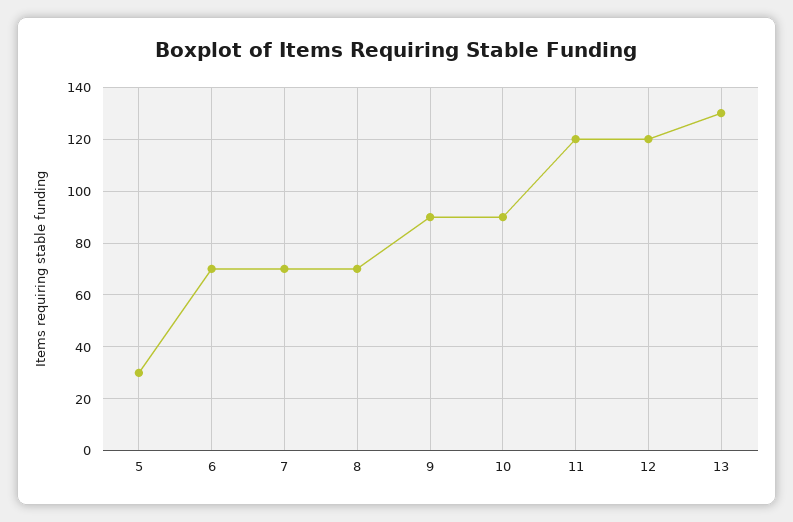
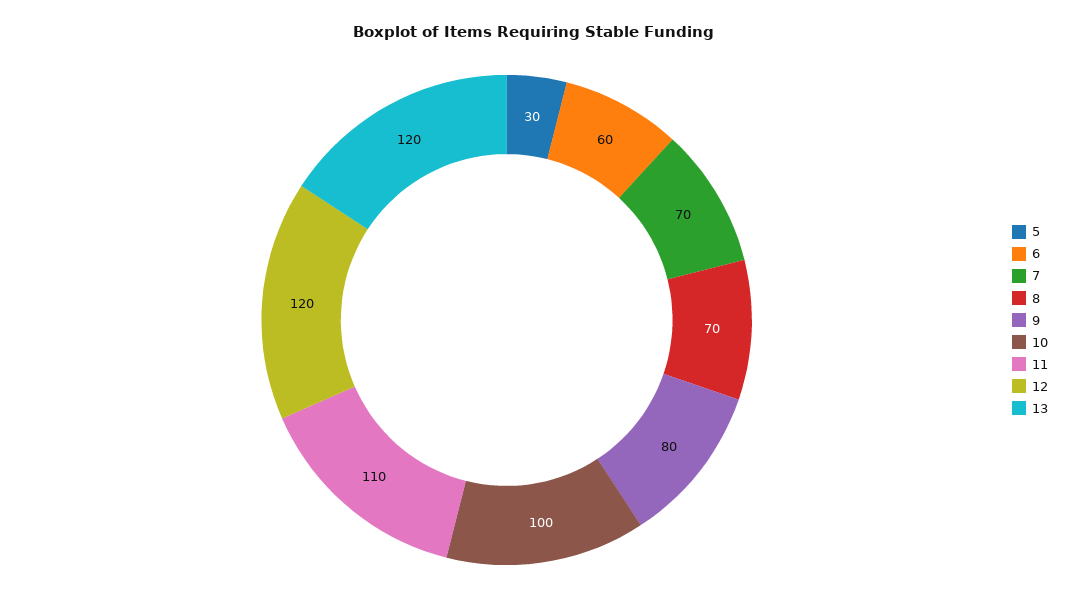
6: 70 -> 60
9: 90 -> 80
10: 90 -> 100
11: 120 -> 110
13: 130 -> 120

